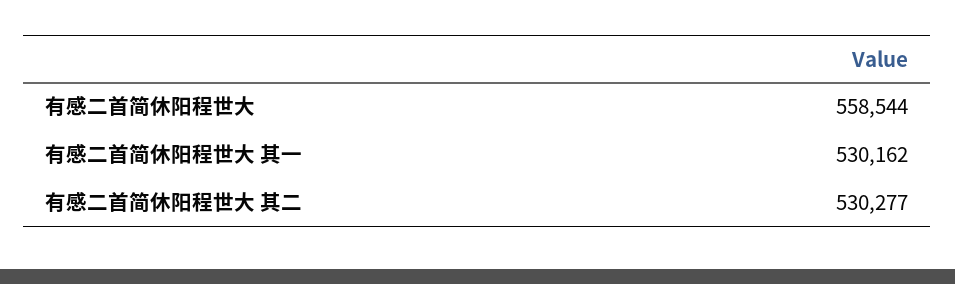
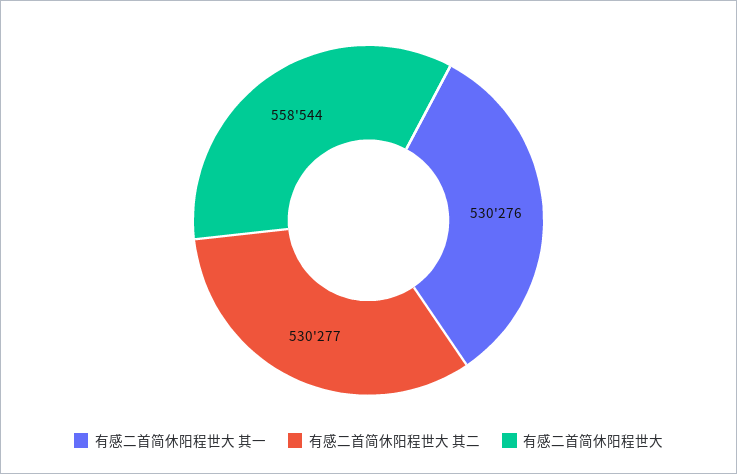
有感二首简休阳程世大 其一: 530162 -> 530276

